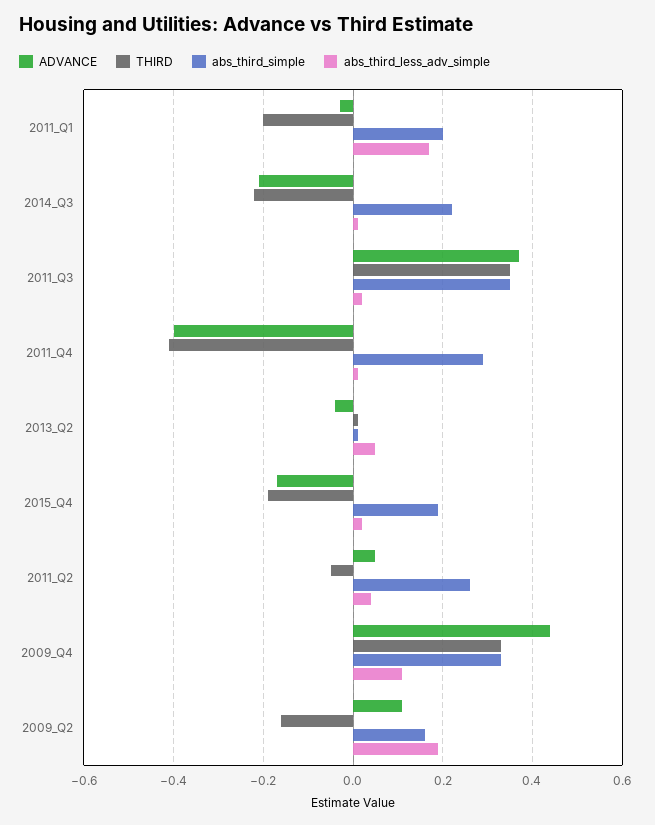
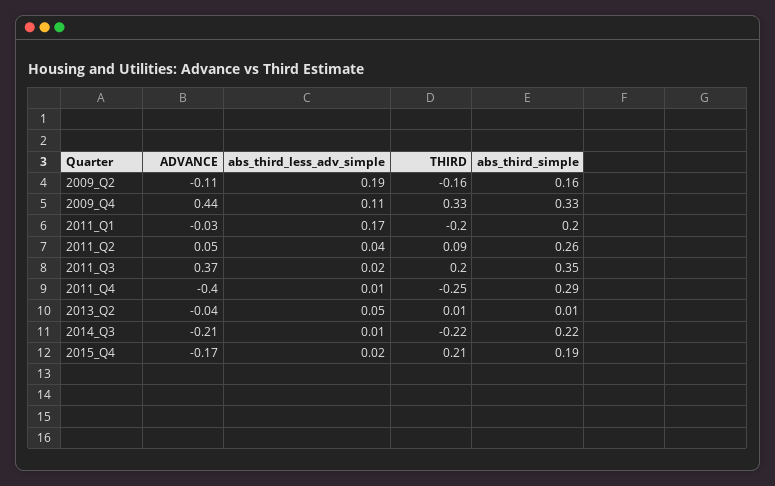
THIRD, 2011_Q3: 0.35 -> 0.2
THIRD, 2011_Q4: -0.4 -> -0.25
THIRD, 2015_Q4: -0.2 -> 0.21
THIRD, 2011_Q2: -0.05 -> 0.09
ADVANCE, 2009_Q2: 0.1 -> -0.11

